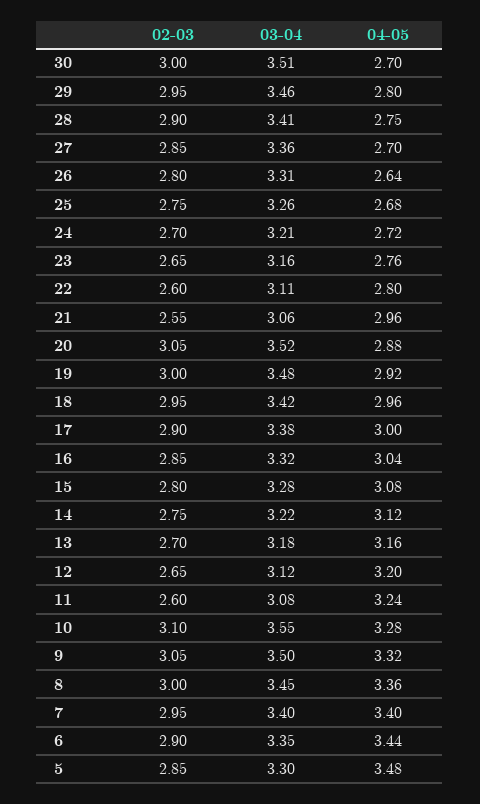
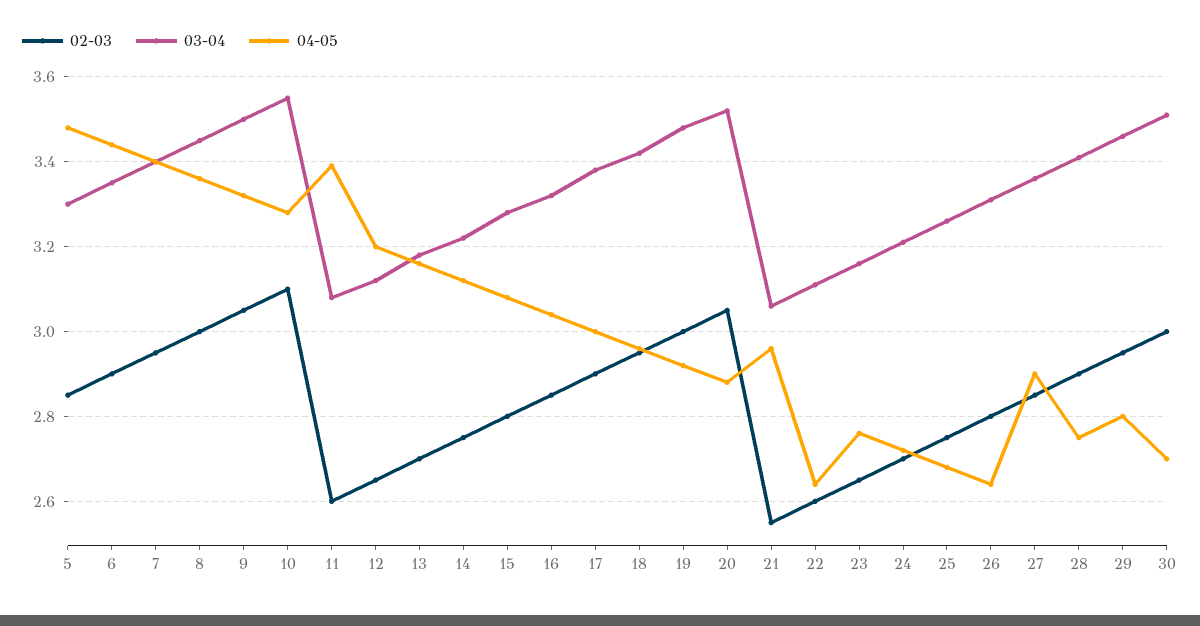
04-05, 27: 2.7 -> 2.9
04-05, 22: 2.8 -> 2.65
04-05, 11: 3.24 -> 3.4

